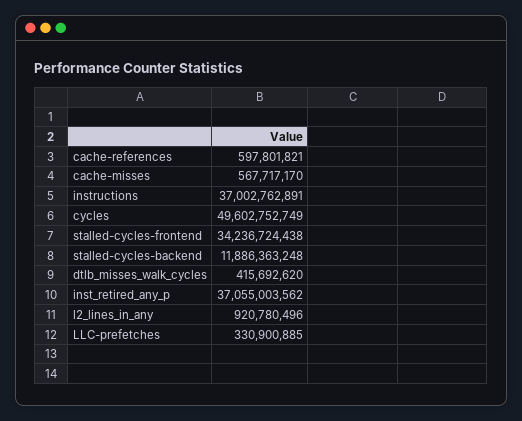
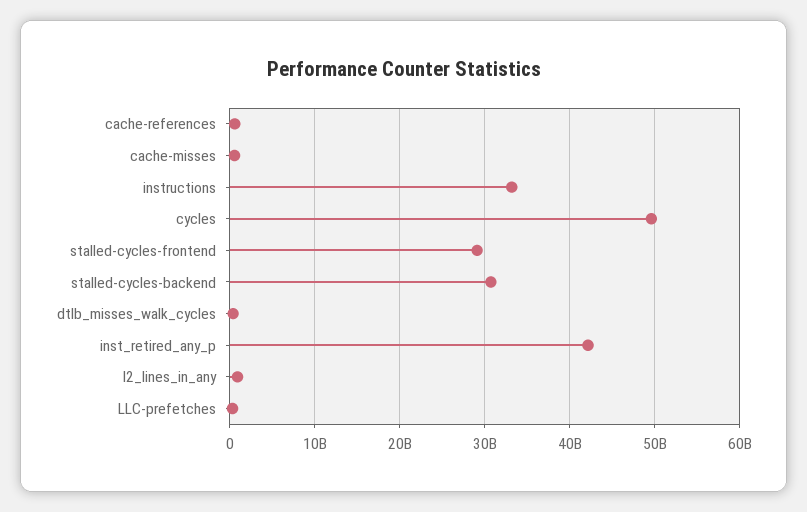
instructions: 37002762891 -> 33000000000
stalled-cycles-frontend: 34236724438 -> 29000000000
stalled-cycles-backend: 11886363248 -> 31000000000
inst_retired_any_p: 37055003562 -> 42000000000

